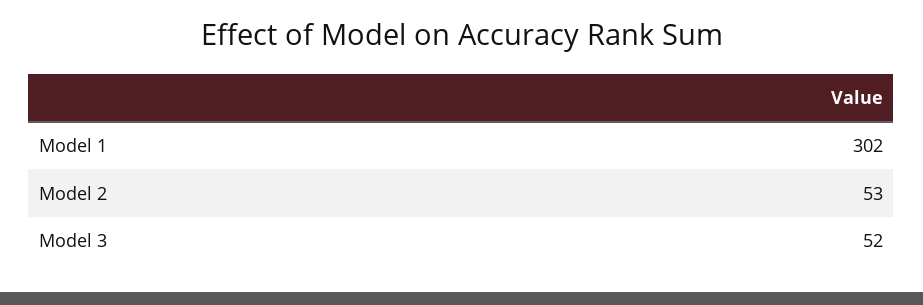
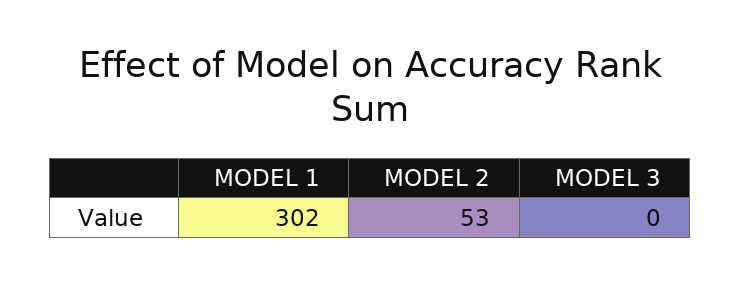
Model 3: 52 -> 0

